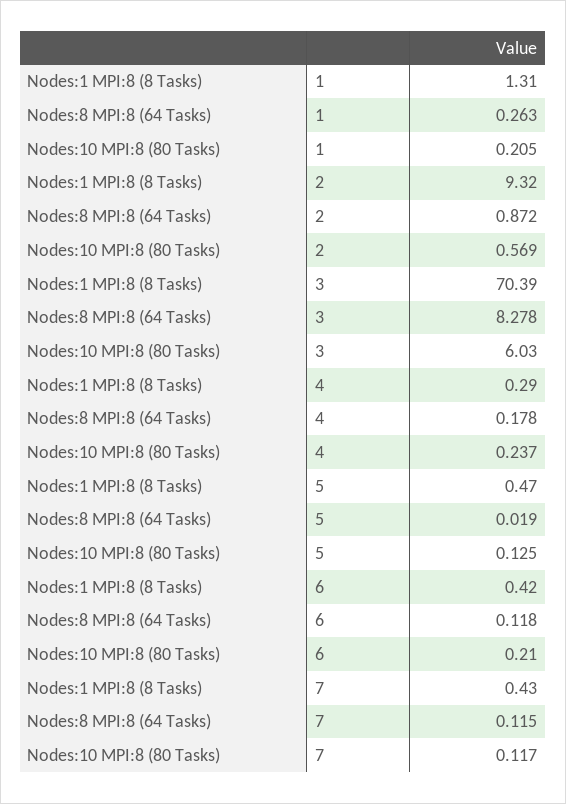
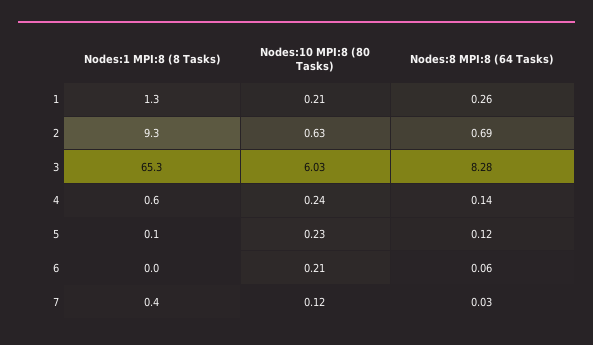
Nodes:8 MPI:8 (64 Tasks), 2: 0.872 -> 0.69
Nodes:10 MPI:8 (80 Tasks), 2: 0.569 -> 0.63
Nodes:1 MPI:8 (8 Tasks), 3: 70.39 -> 65.3
Nodes:1 MPI:8 (8 Tasks), 4: 0.29 -> 0.6
Nodes:8 MPI:8 (64 Tasks), 4: 0.178 -> 0.14
Nodes:1 MPI:8 (8 Tasks), 5: 0.47 -> 0.1
Nodes:8 MPI:8 (64 Tasks), 5: 0.019 -> 0.12
Nodes:10 MPI:8 (80 Tasks), 5: 0.125 -> 0.23
Nodes:1 MPI:8 (8 Tasks), 6: 0.42 -> 0
Nodes:8 MPI:8 (64 Tasks), 6: 0.118 -> 0.06
Nodes:8 MPI:8 (64 Tasks), 7: 0.115 -> 0.03

